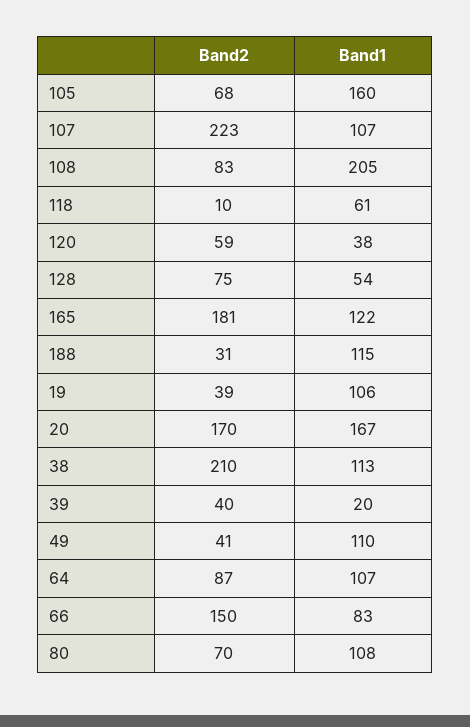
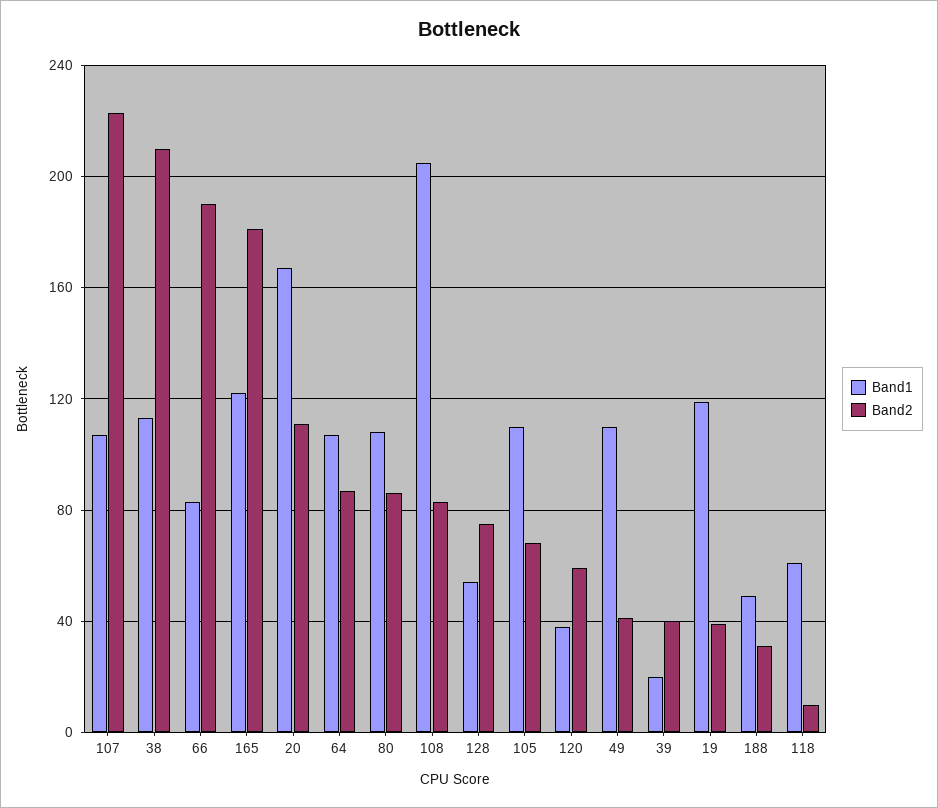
Band1, 105: 160 -> 110
Band1, 188: 115 -> 50
Band1, 19: 106 -> 120
Band2, 20: 170 -> 110
Band2, 66: 150 -> 190
Band2, 80: 70 -> 85

